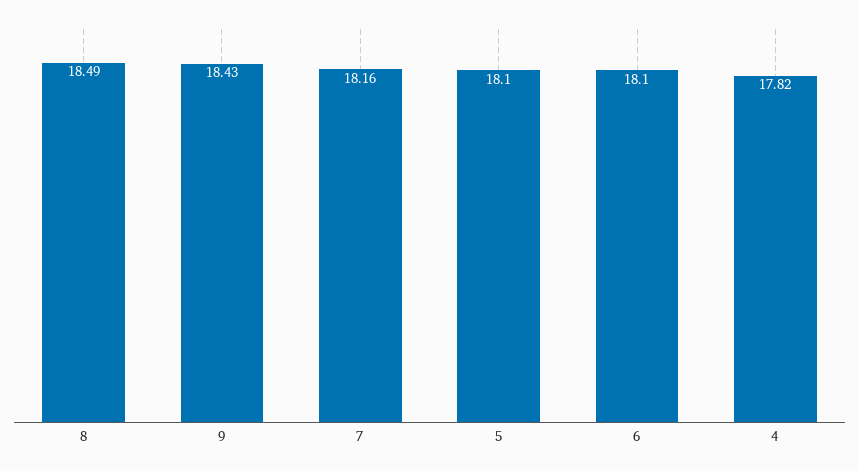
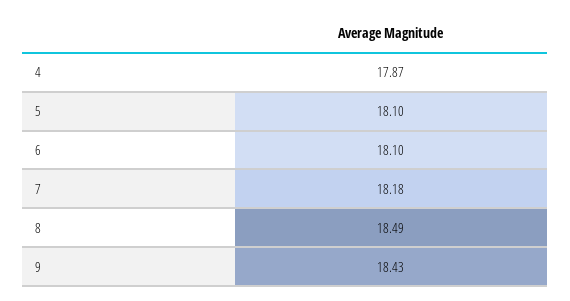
7: 18.16 -> 18.18
4: 17.82 -> 17.87

